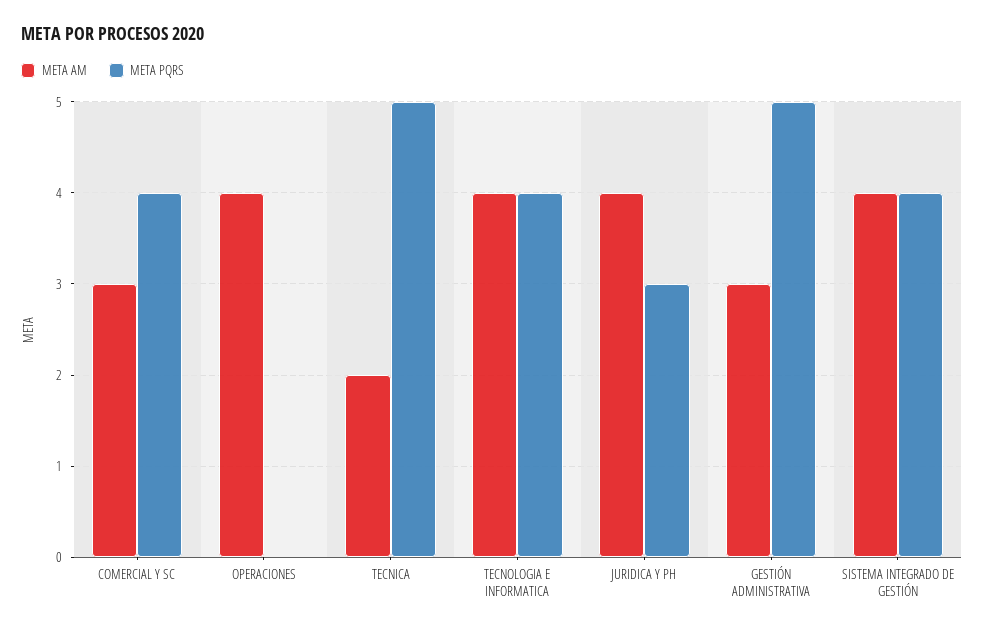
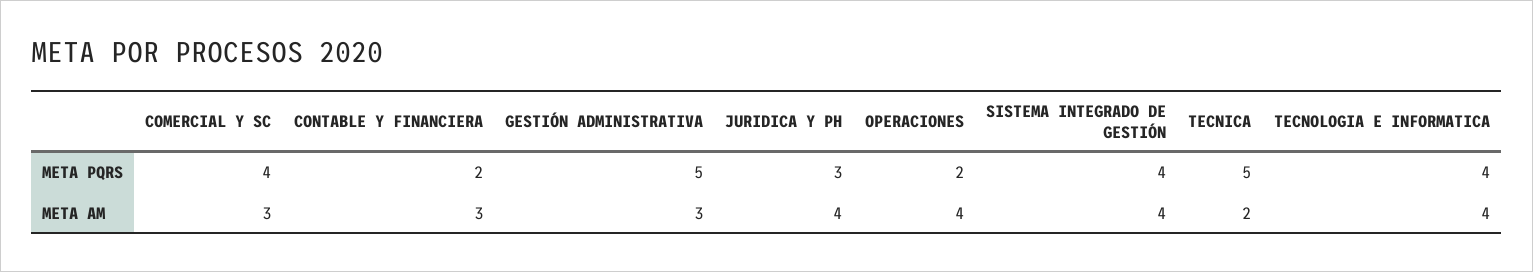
META PQRS, OPERACIONES: 0 -> 2
META PQRS, CONTABLE Y FINANCIERA: none -> 2
META AM, CONTABLE Y FINANCIERA: none -> 3

